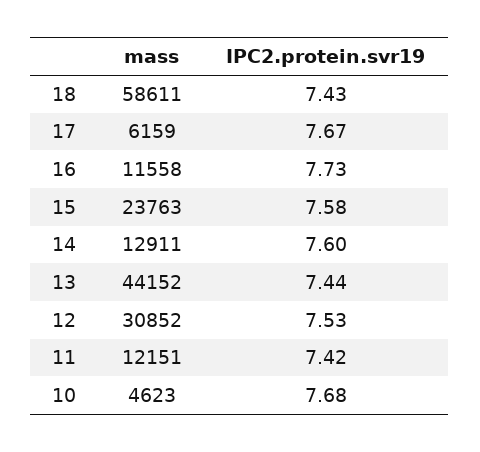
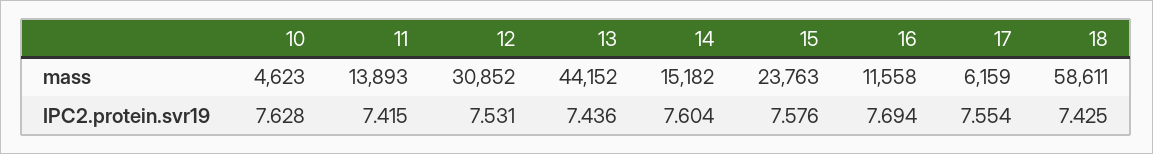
IPC2.protein.svr19, 17: 7.67 -> 7.554
IPC2.protein.svr19, 16: 7.73 -> 7.694
mass, 14: 12911 -> 15182
mass, 11: 12151 -> 13893
IPC2.protein.svr19, 10: 7.68 -> 7.628

